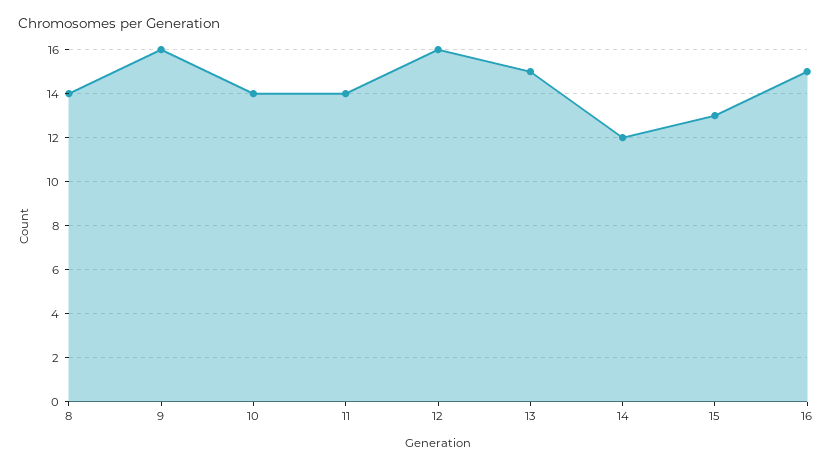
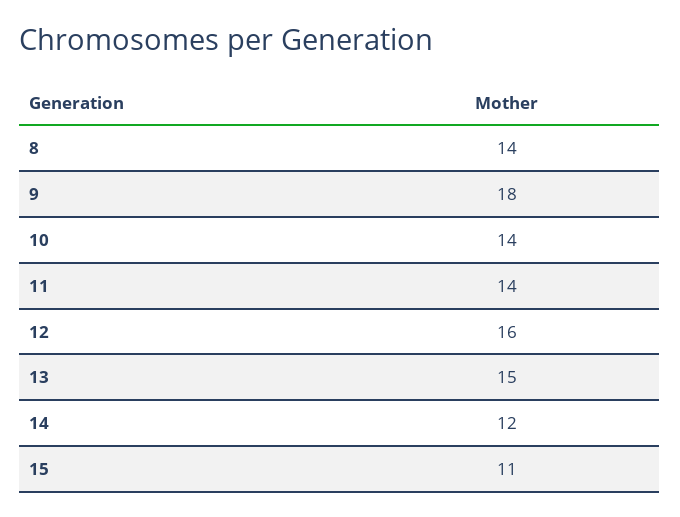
9: 16 -> 18
15: 13 -> 11
16: 15 -> none

